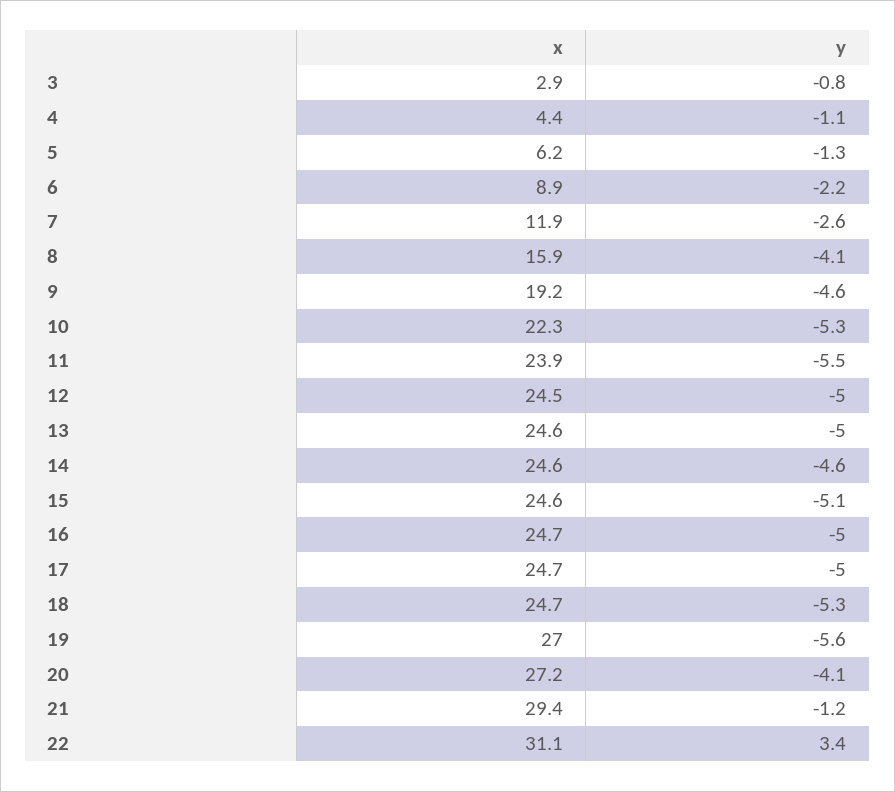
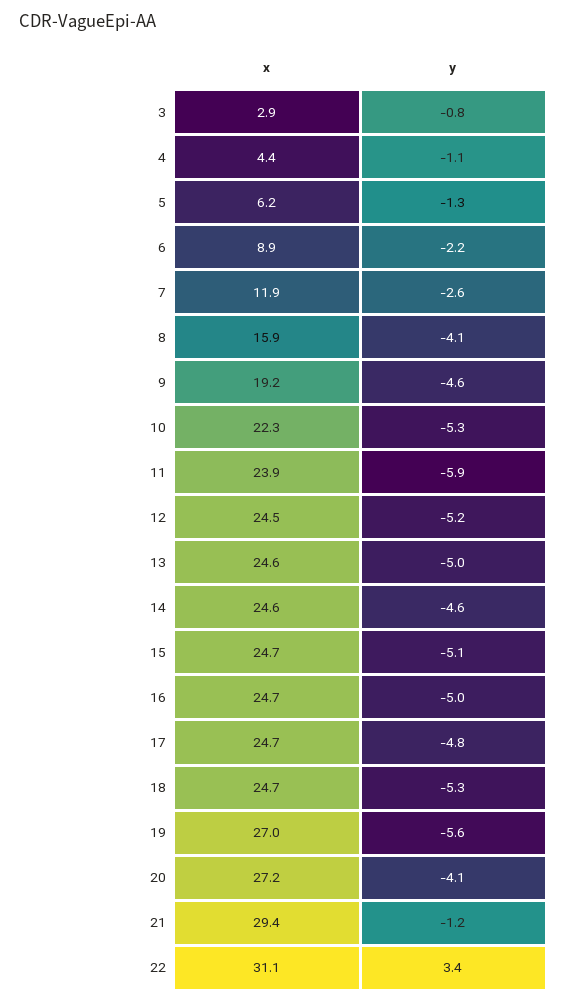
y, 11: -5.5 -> -5.9
y, 12: -5 -> -5.2
x, 15: 24.6 -> 24.7
y, 17: -5 -> -4.8

